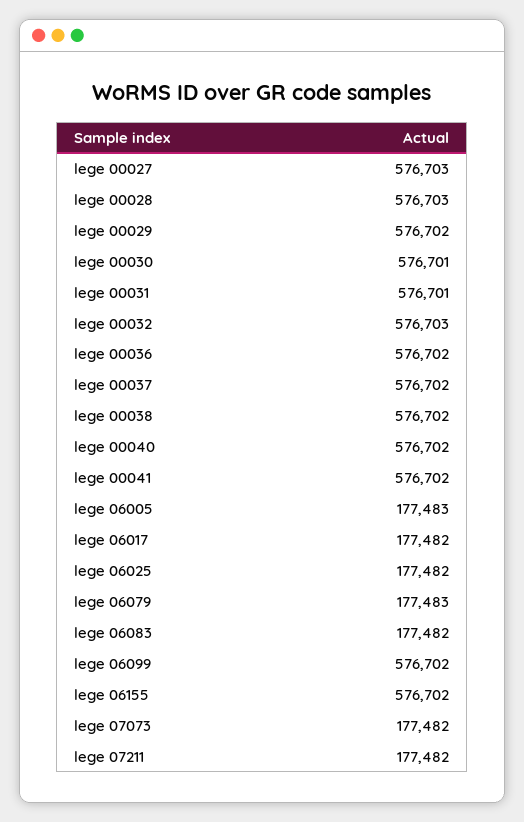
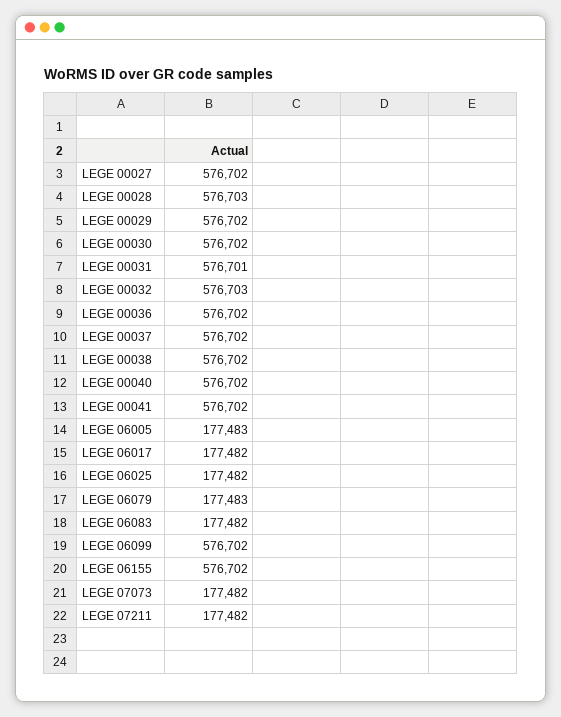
lege 00027: 576703 -> 576702
lege 00030: 576701 -> 576702

